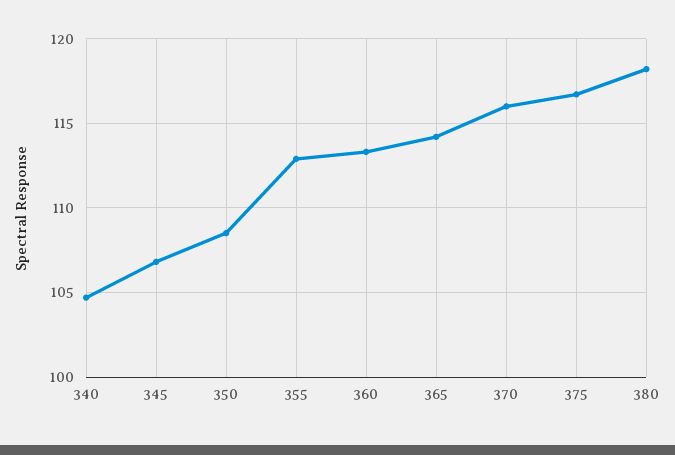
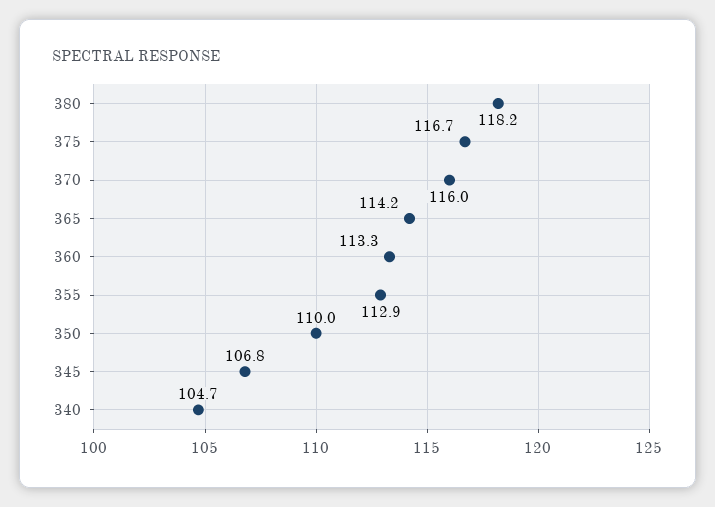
350: 108.5 -> 110

